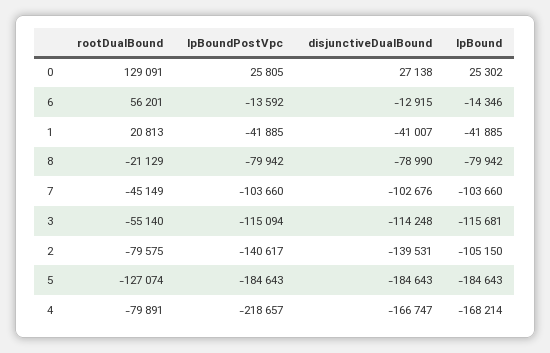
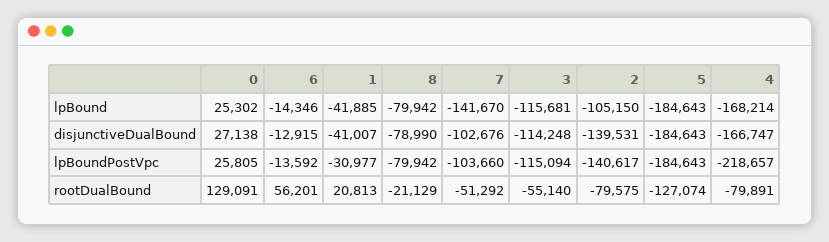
lpBoundPostVpc, 1: -41885 -> -30977
rootDualBound, 7: -45149 -> -51292
lpBound, 7: -103660 -> -141670

